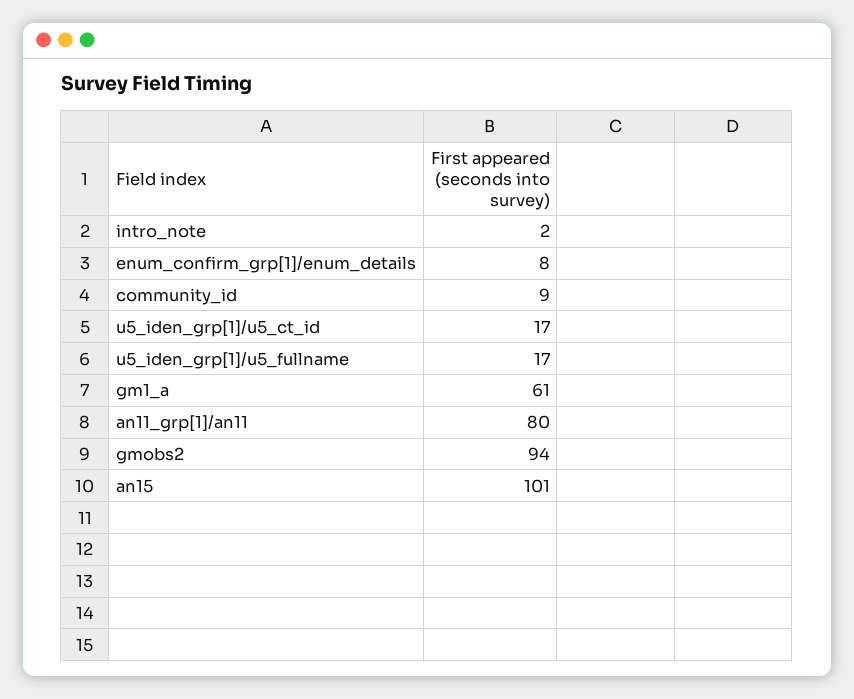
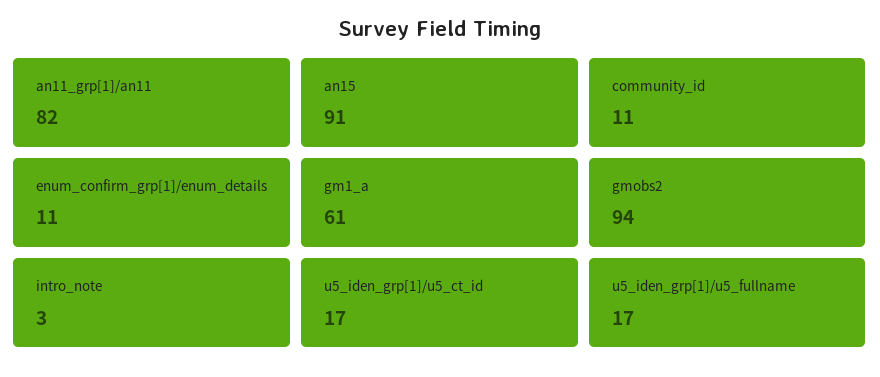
intro_note: 2 -> 3
enum_confirm_grp[1]/enum_details: 8 -> 11
community_id: 9 -> 11
an11_grp[1]/an11: 80 -> 82
an15: 101 -> 91

